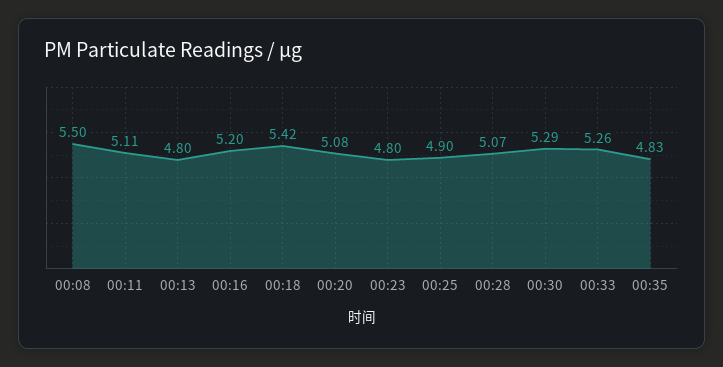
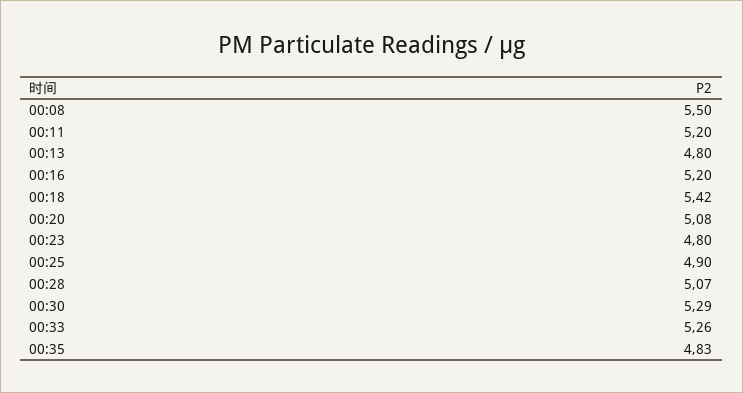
00:11: 5.11 -> 5.2

